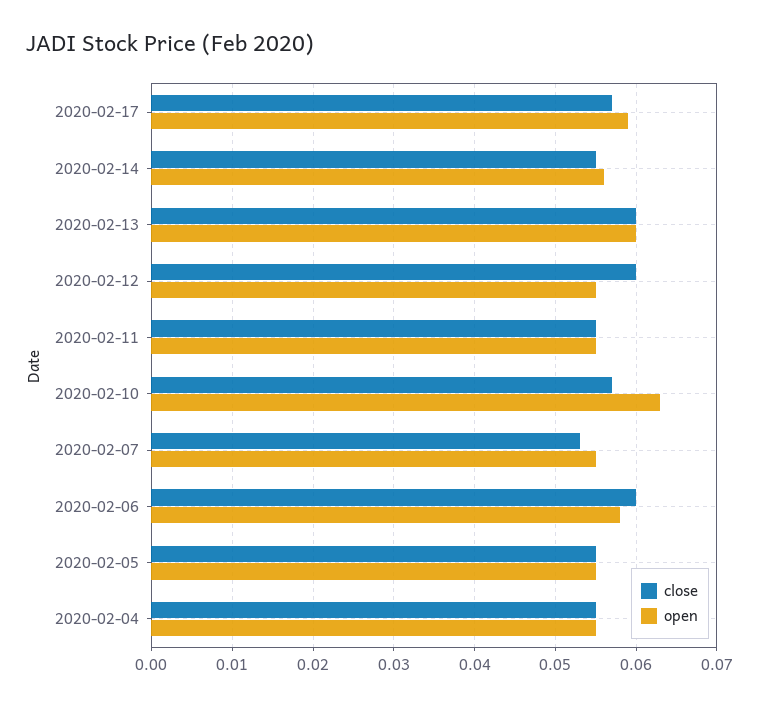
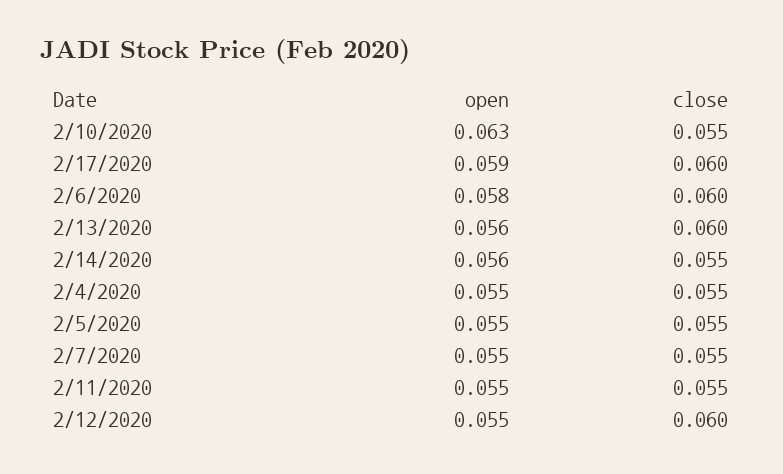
close, 2020-02-17: 0.057 -> 0.06
open, 2020-02-13: 0.06 -> 0.056
close, 2020-02-10: 0.057 -> 0.055
close, 2020-02-07: 0.053 -> 0.055

